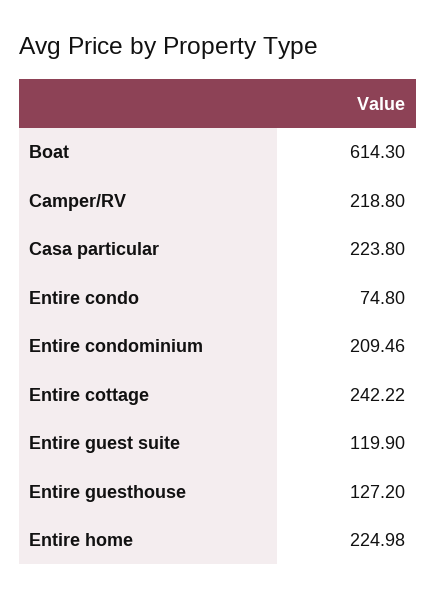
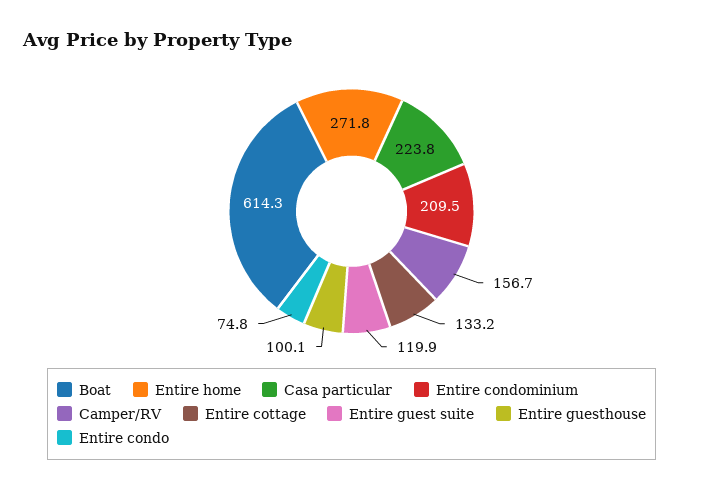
Camper/RV: 218.8 -> 156.7
Entire cottage: 242.22 -> 133.2
Entire guesthouse: 127.2 -> 100.1
Entire home: 224.98 -> 271.8

